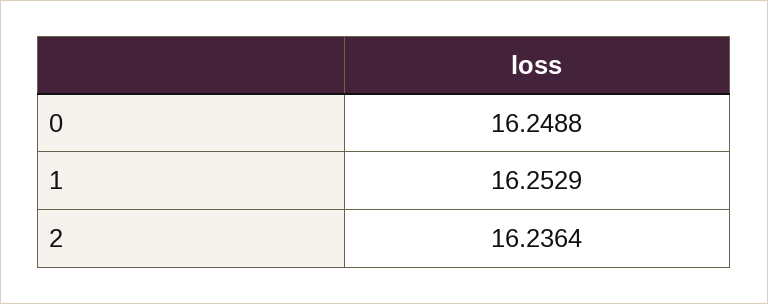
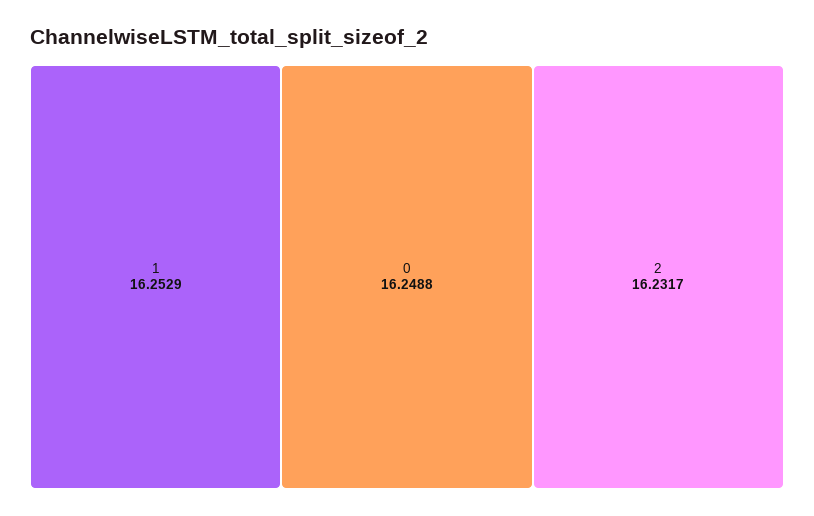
2: 16.2364 -> 16.2317

